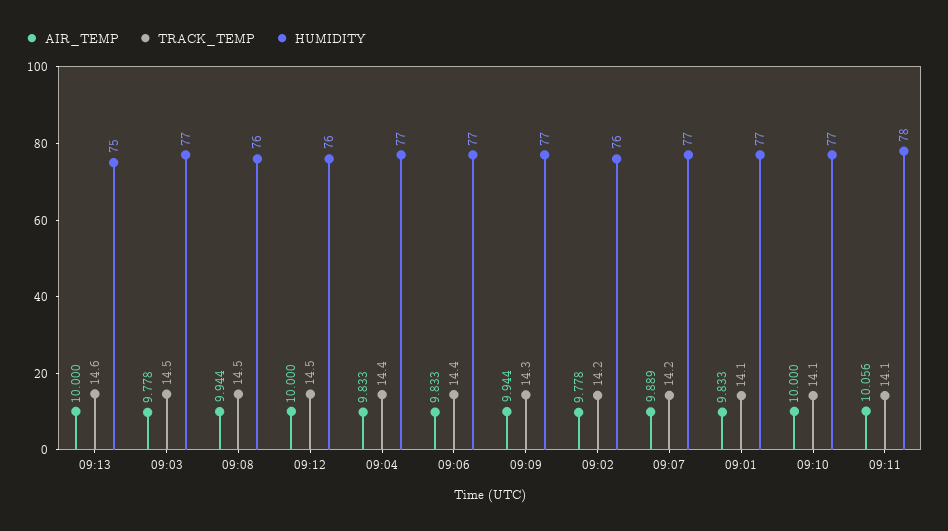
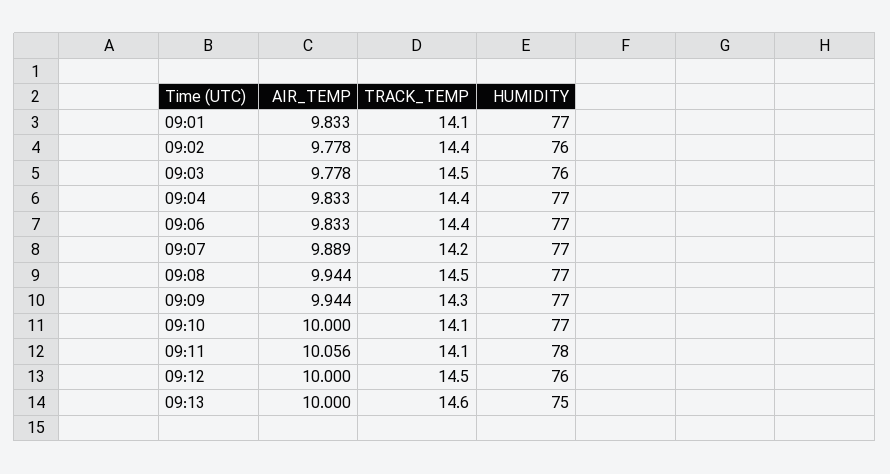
HUMIDITY, 09:03: 77 -> 76
HUMIDITY, 09:08: 76 -> 77
TRACK_TEMP, 09:02: 14.2 -> 14.4

